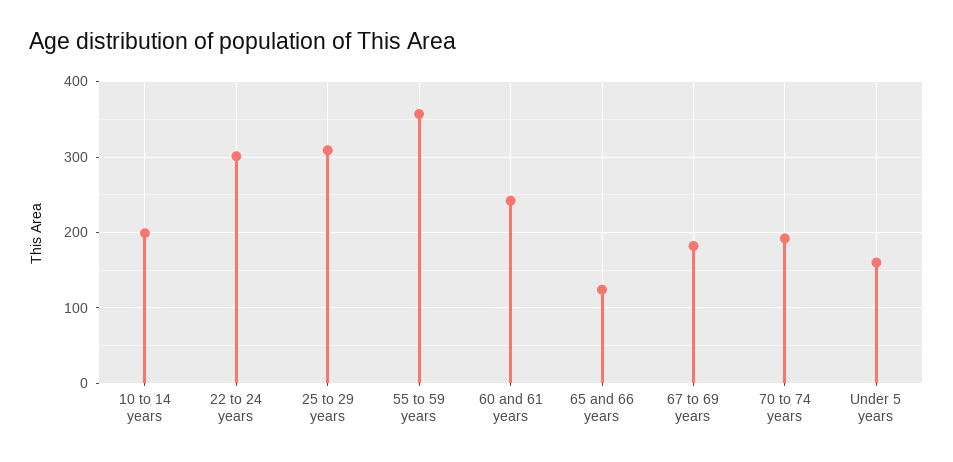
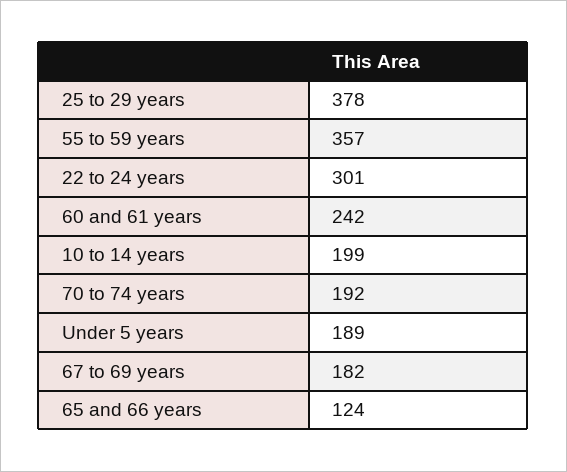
25 to 29 years: 310 -> 378
Under 5 years: 160 -> 189

